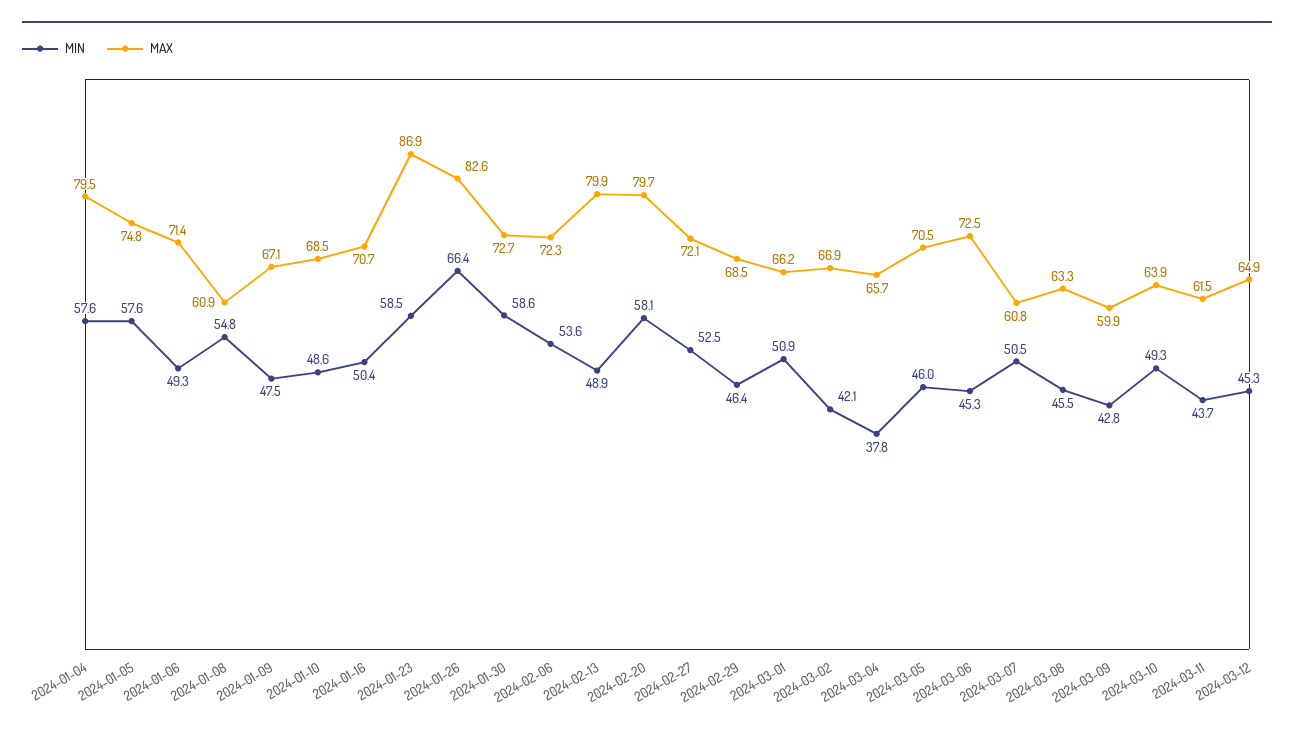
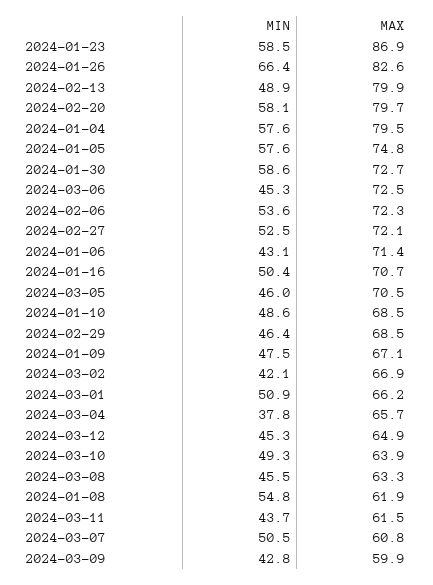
MIN, 2024-01-06: 49.3 -> 43.1
MAX, 2024-01-08: 60.9 -> 61.9

